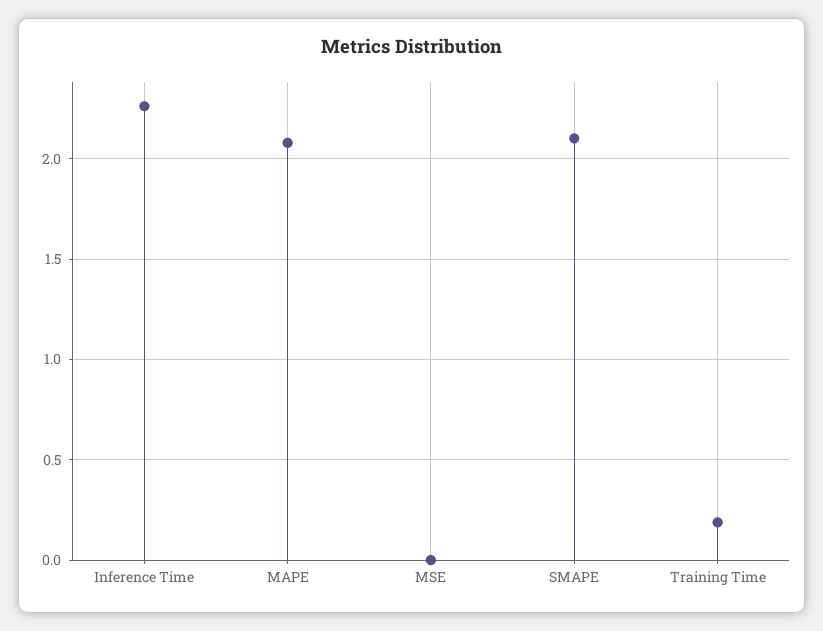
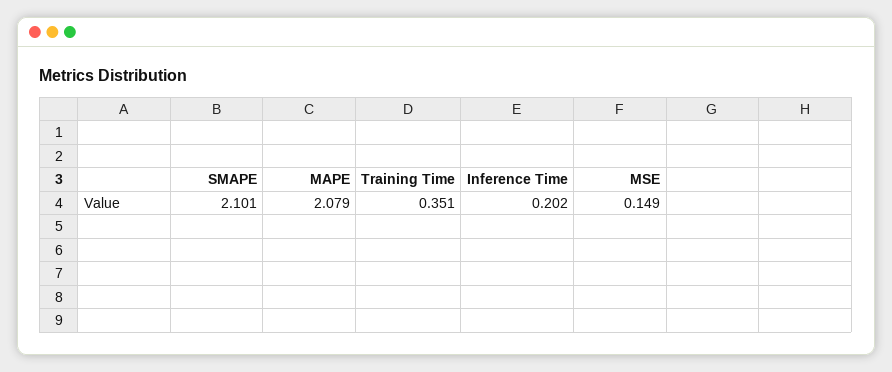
Inference Time: 2.25 -> 0.202
MSE: 0 -> 0.149
Training Time: 0.2 -> 0.351

